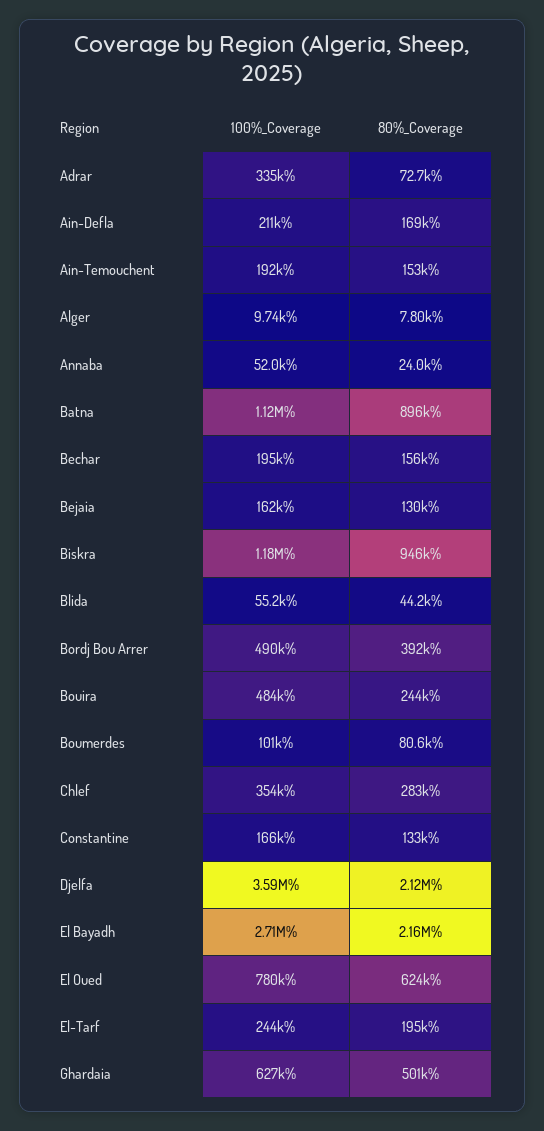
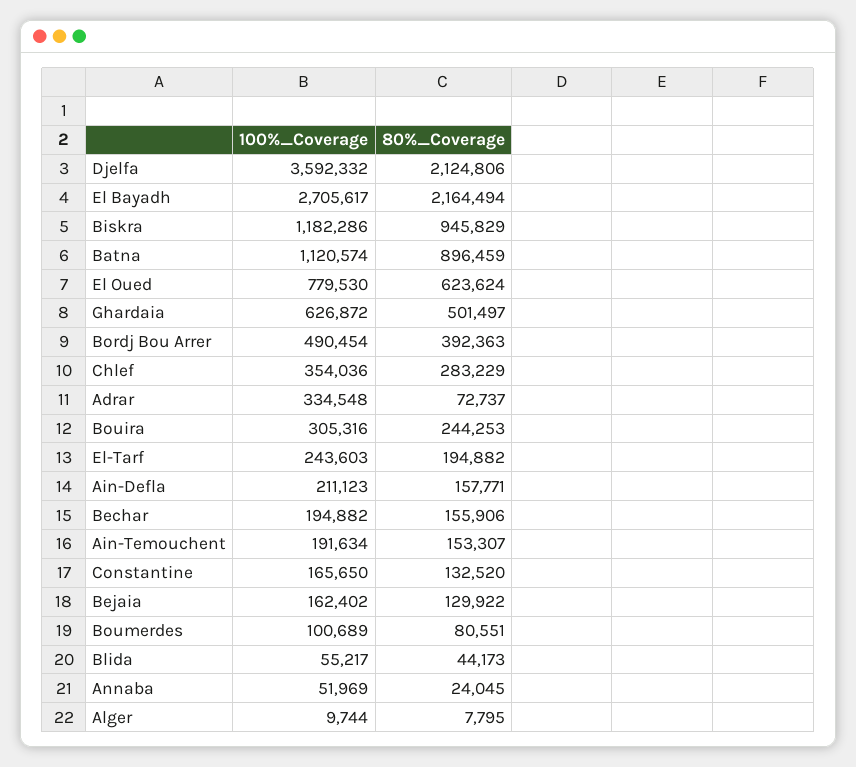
80%_Coverage, Ain-Defla: 169000 -> 157771
100%_Coverage, Bouira: 484000 -> 305316

